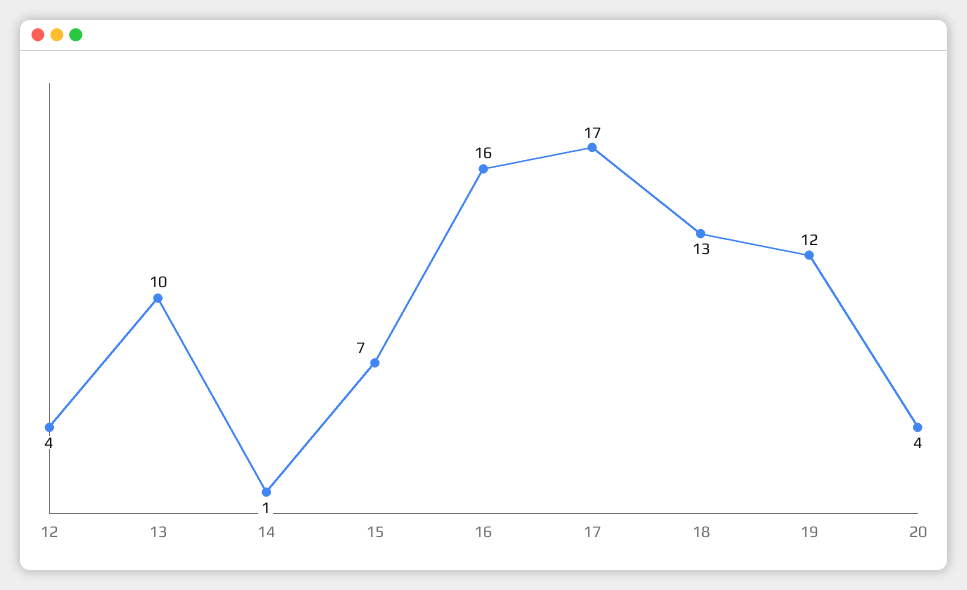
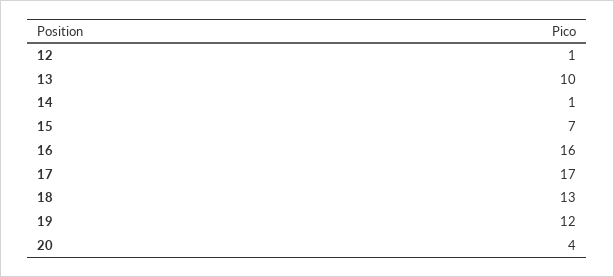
12: 4 -> 1

